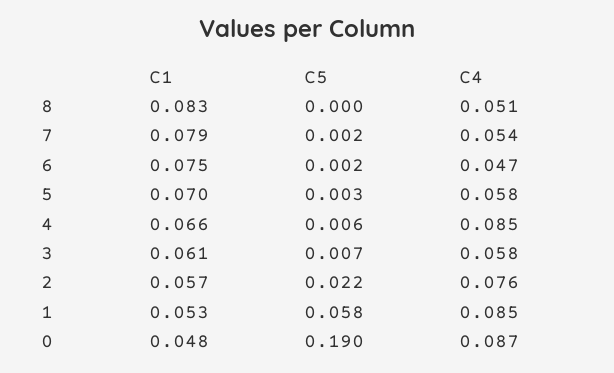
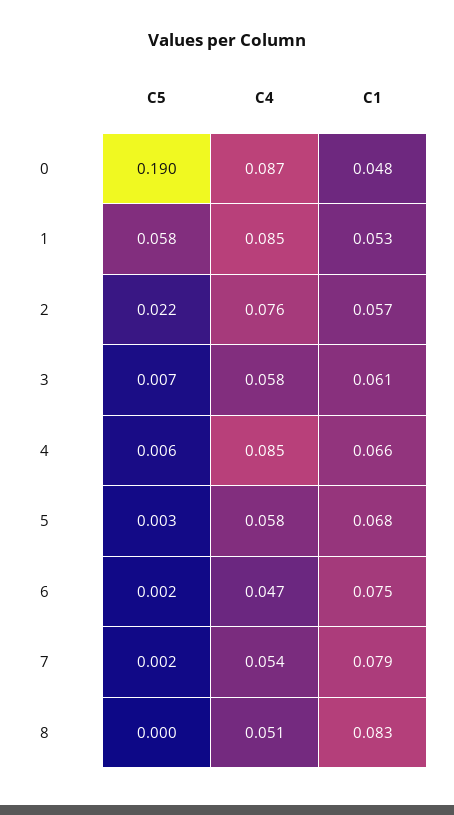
C1, 5: 0.07 -> 0.068

